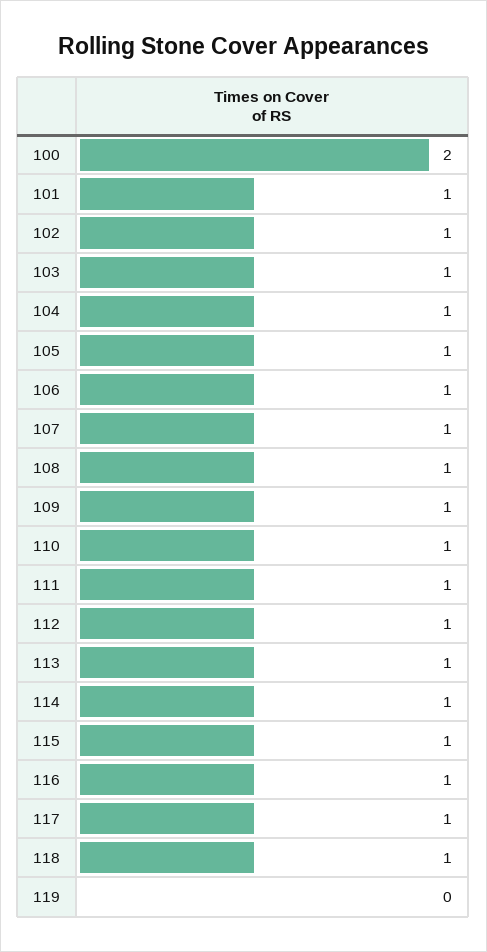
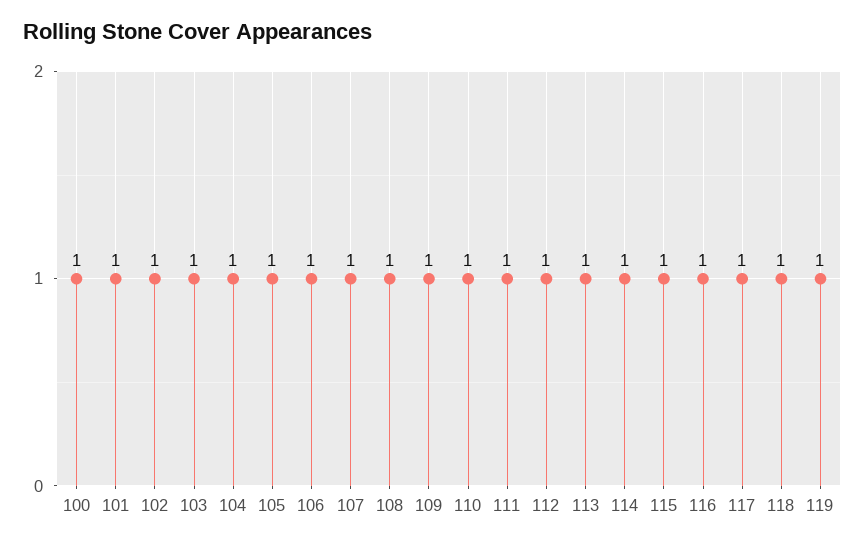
100: 2 -> 1
119: 0 -> 1

